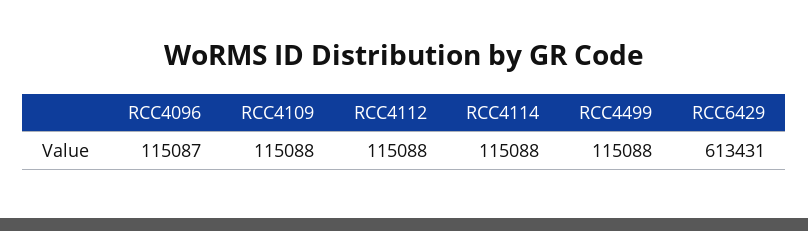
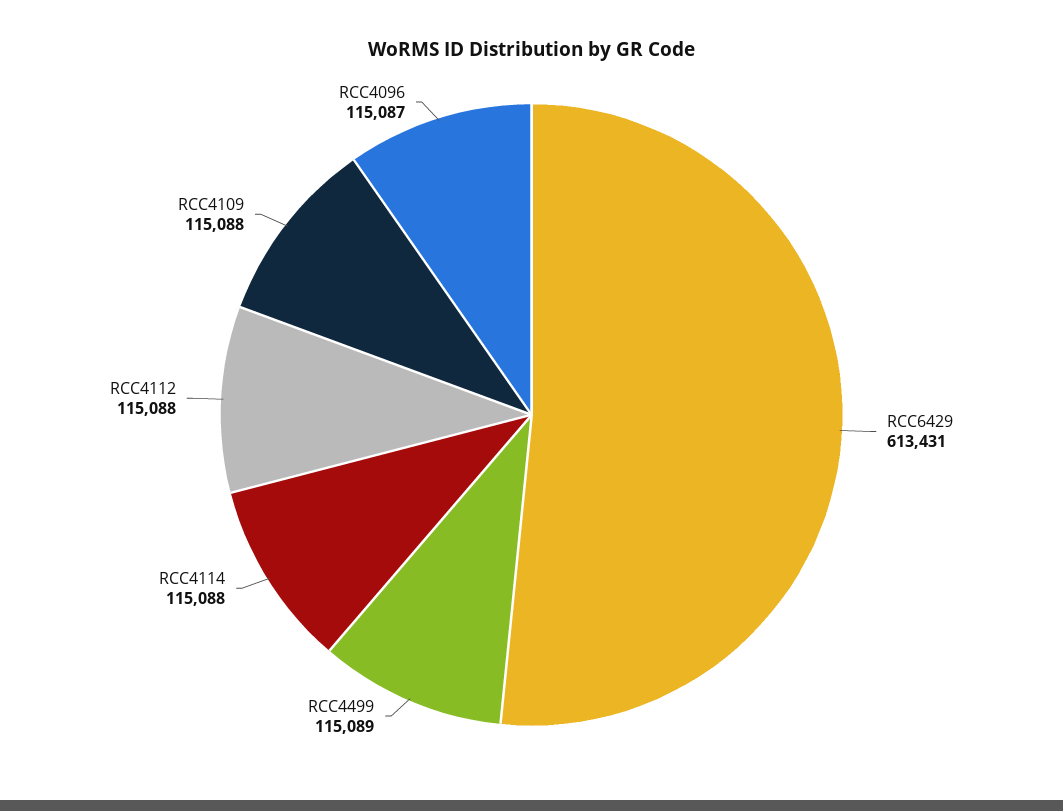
RCC4499: 115088 -> 115089

